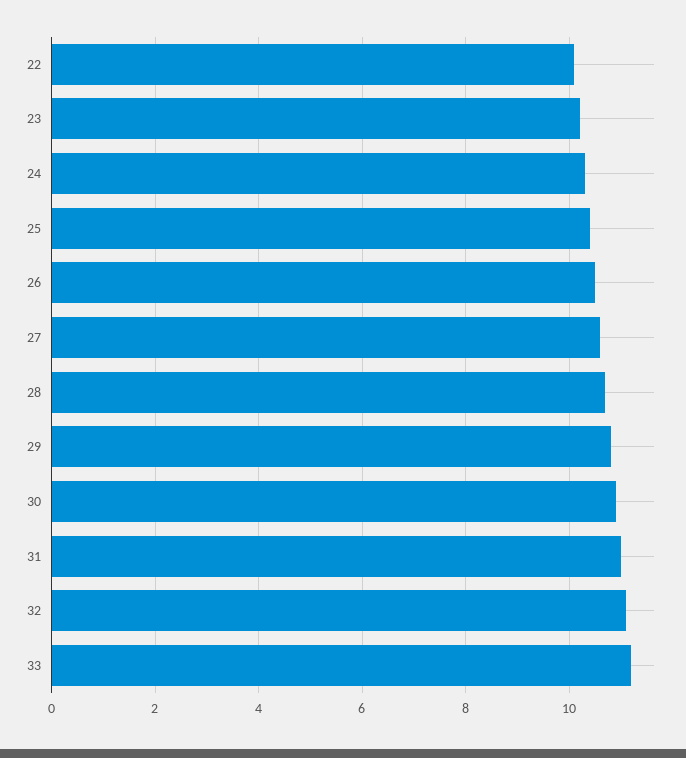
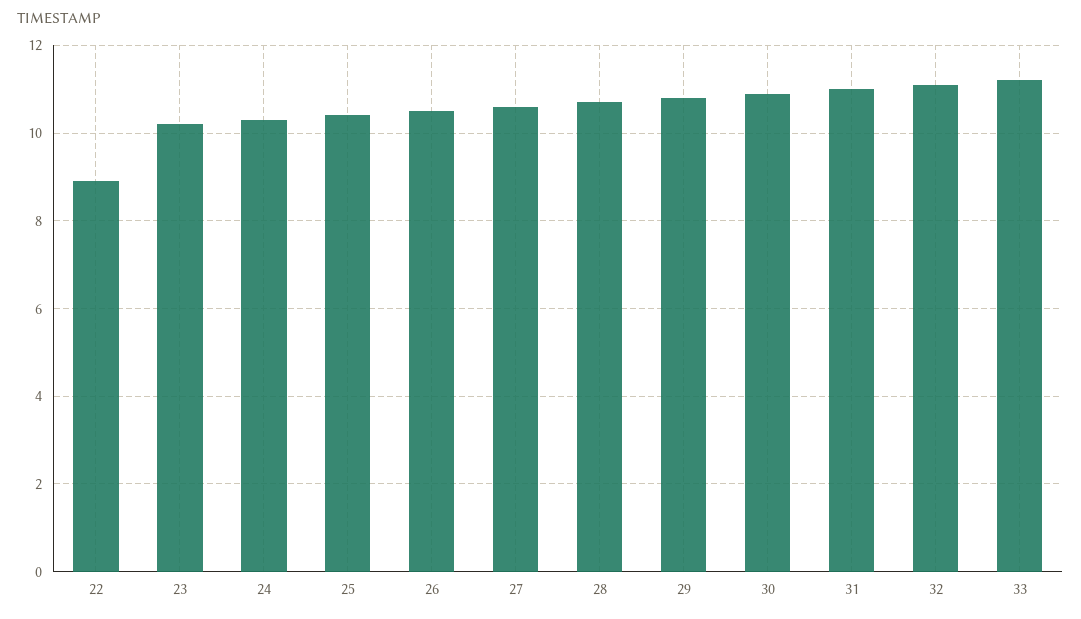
22: 10 -> 9

